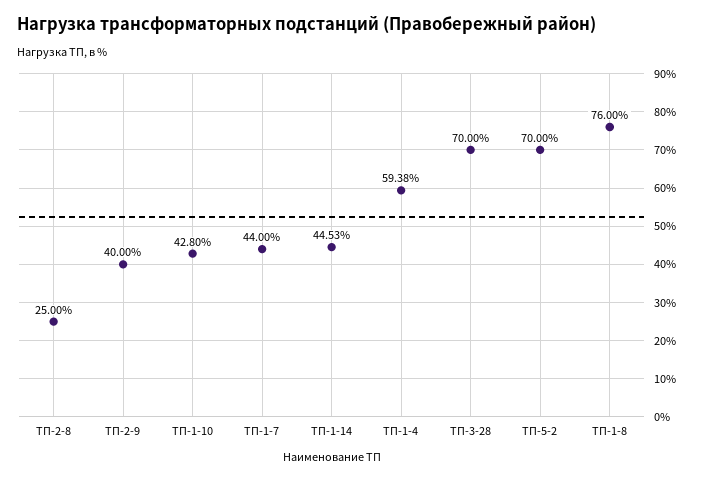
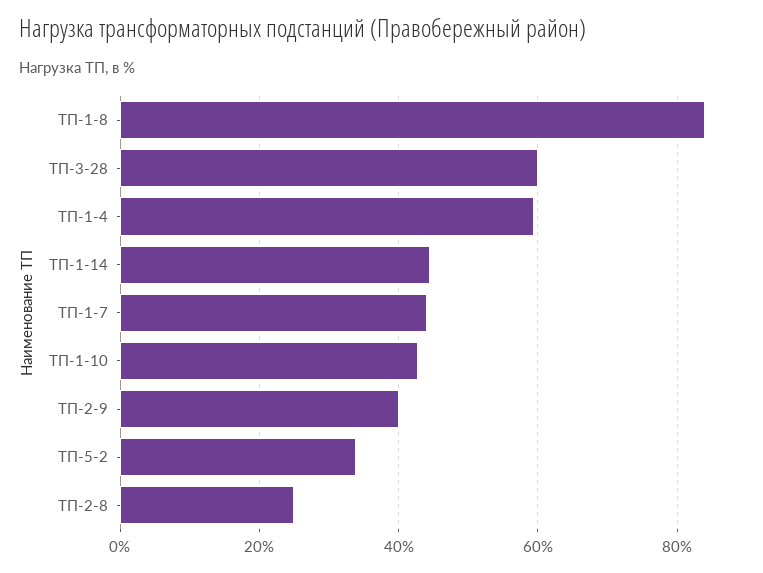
ТП-3-28: 70 -> 60
ТП-5-2: 70 -> 34
ТП-1-8: 76 -> 84

